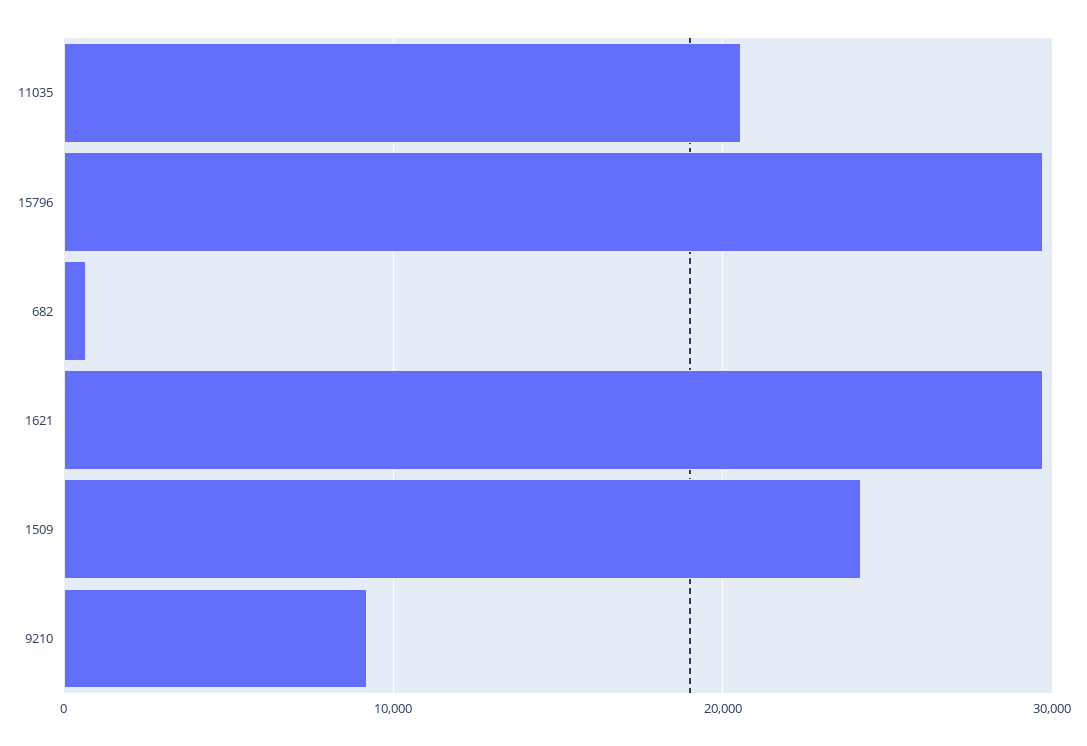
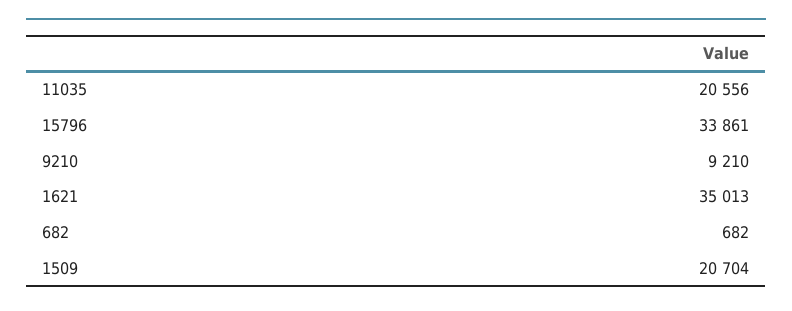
15796: 30000 -> 33861
1621: 30000 -> 35013
1509: 24000 -> 20704

